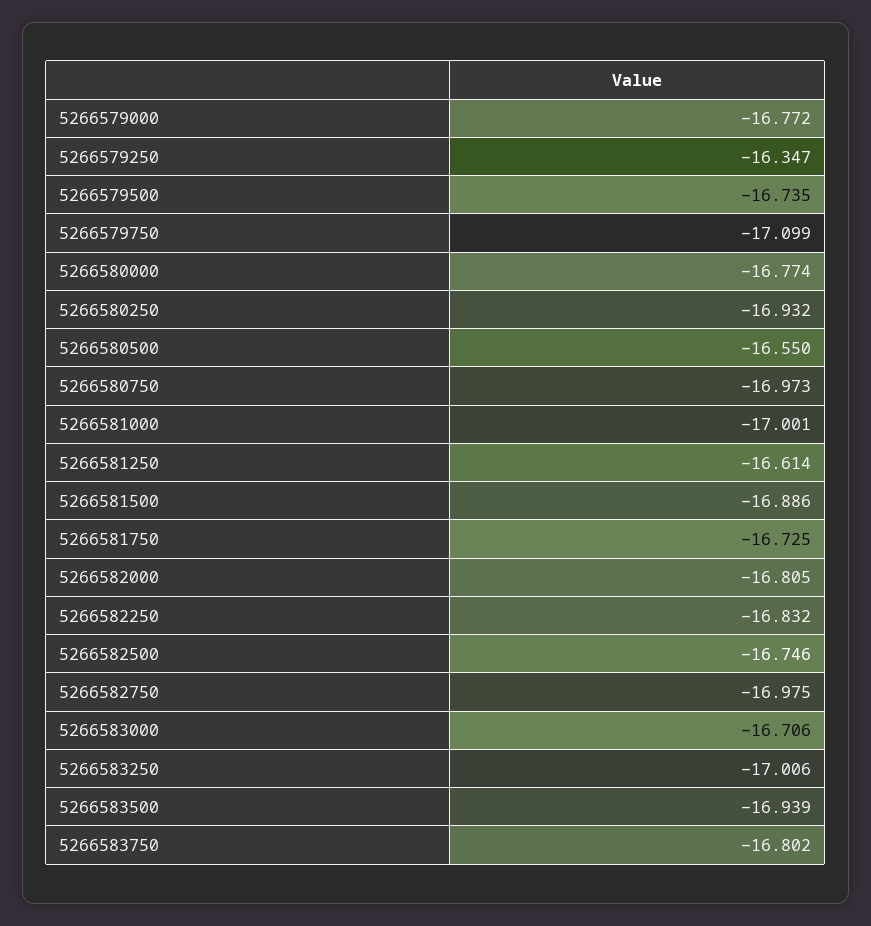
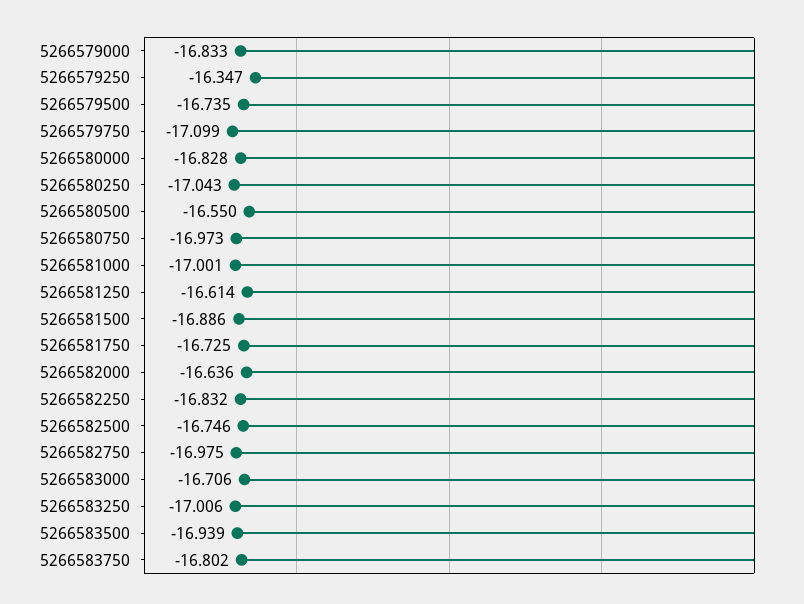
5266579000: -16.772 -> -16.833
5266580000: -16.774 -> -16.828
5266580250: -16.932 -> -17.043
5266582000: -16.805 -> -16.636

